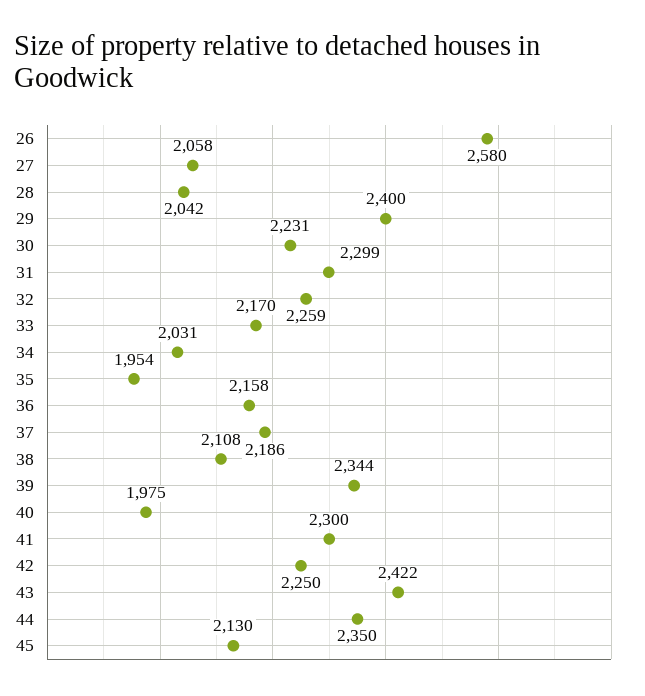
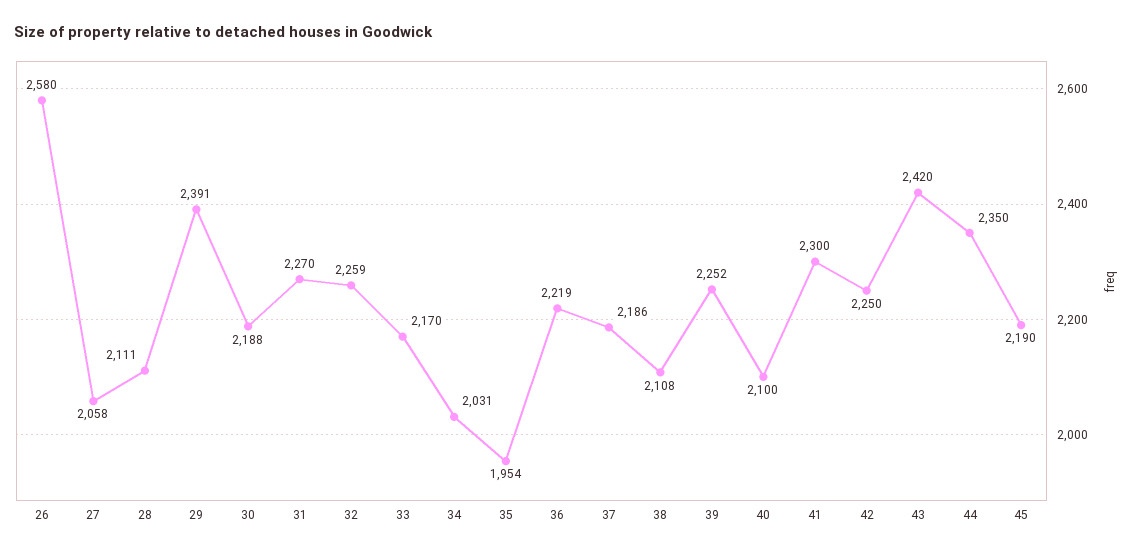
28: 2042 -> 2111
29: 2400 -> 2391
30: 2231 -> 2188
31: 2299 -> 2270
36: 2158 -> 2219
39: 2344 -> 2252
40: 1975 -> 2100
43: 2422 -> 2420
45: 2130 -> 2190

